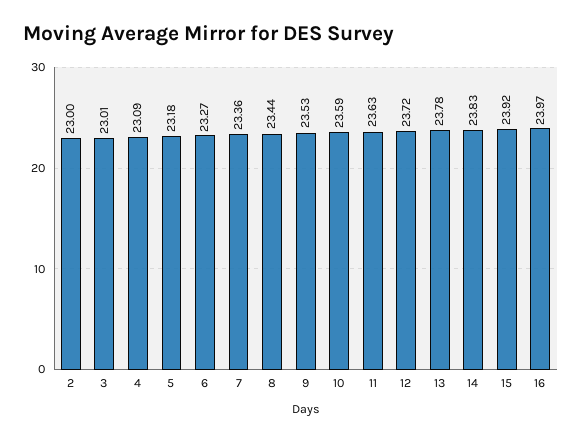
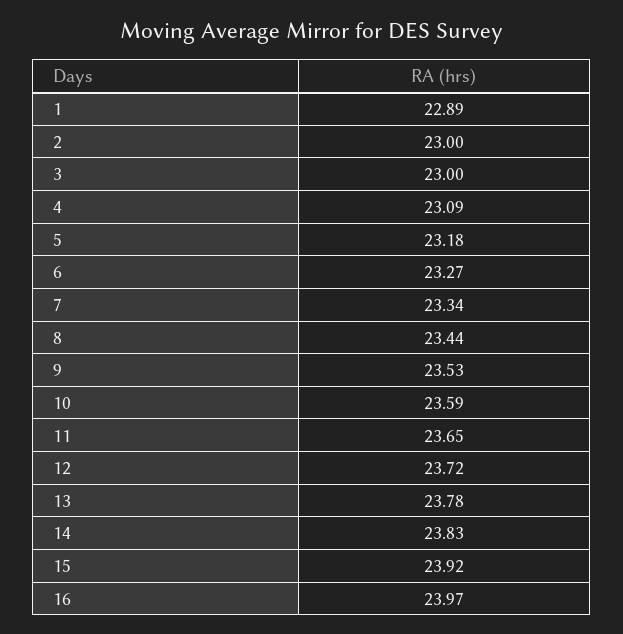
3: 23.01 -> 23
7: 23.36 -> 23.34
11: 23.63 -> 23.65
1: none -> 22.89

